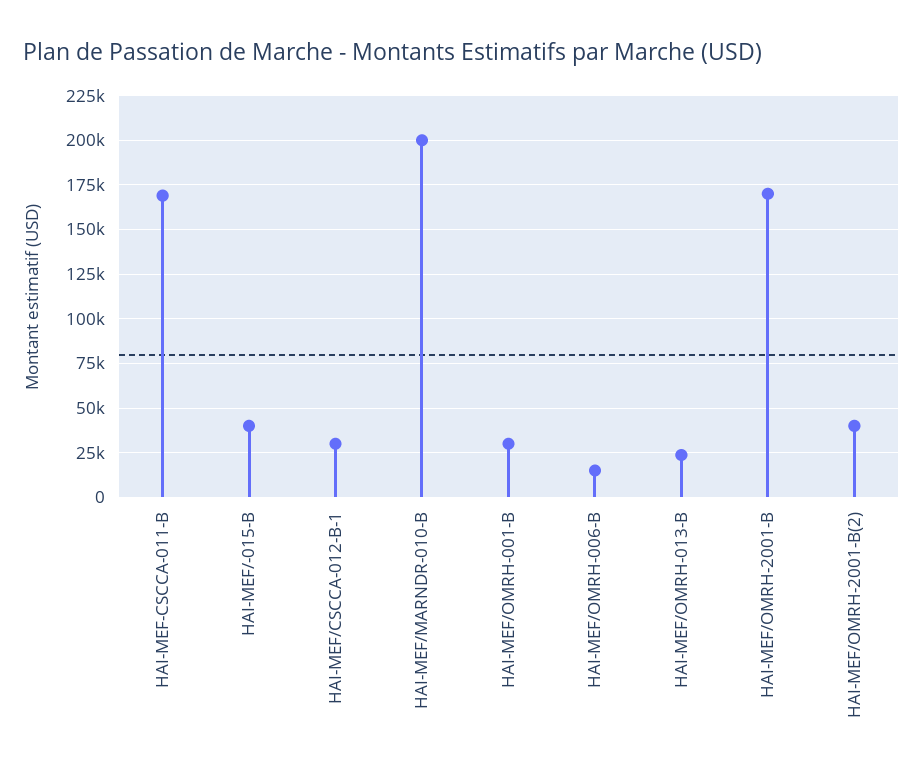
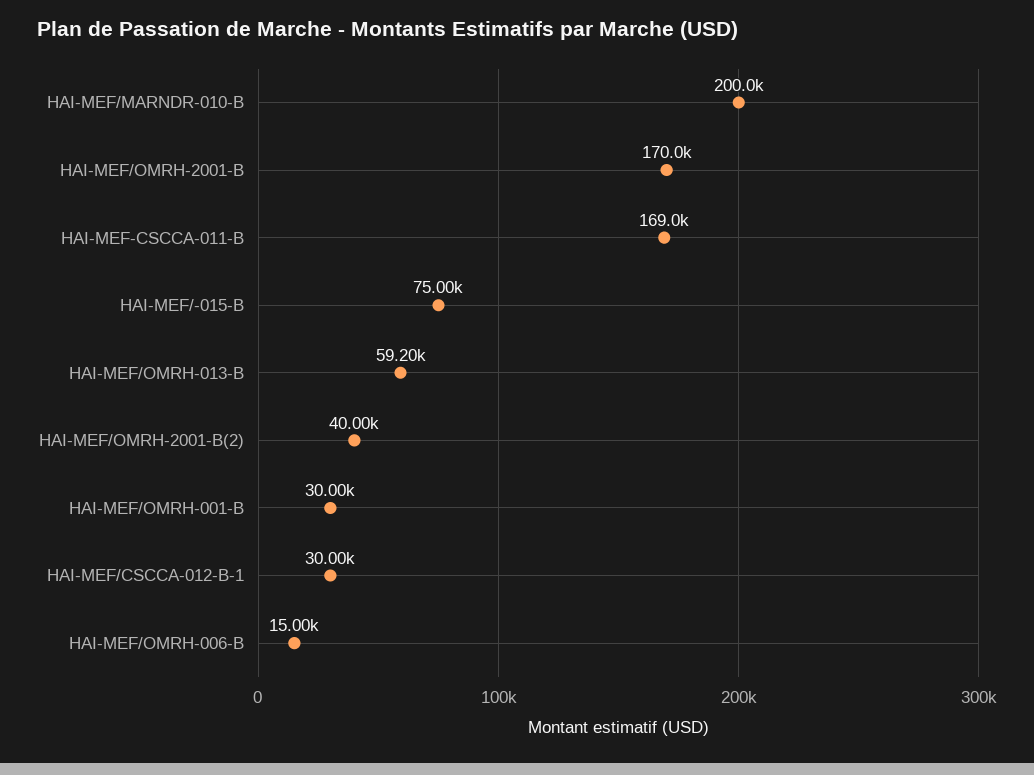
HAI-MEF/-015-B: 40000 -> 75000
HAI-MEF/OMRH-013-B: 25000 -> 59200

